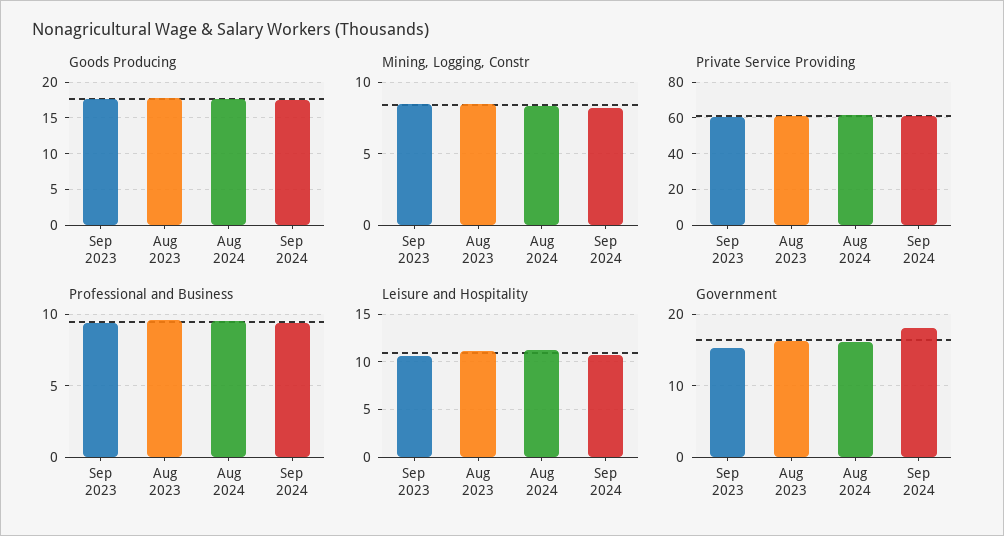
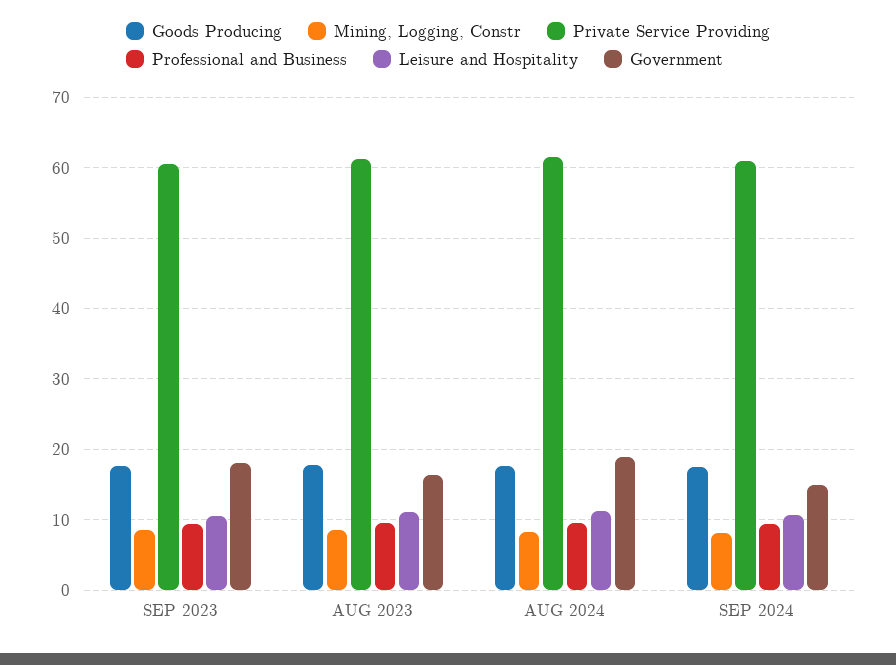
Government, Sep 2023: 15 -> 18
Government, Aug 2024: 16 -> 19
Government, Sep 2024: 18 -> 15

